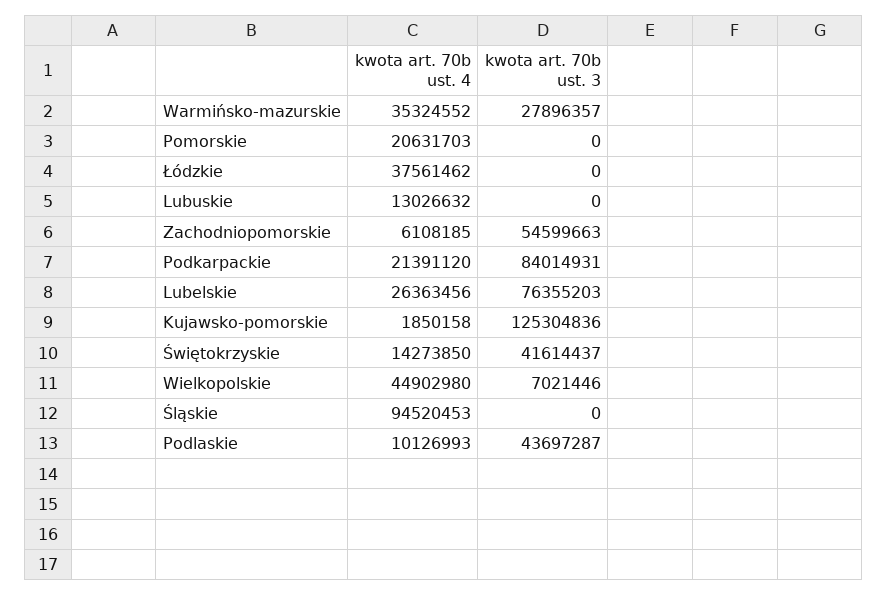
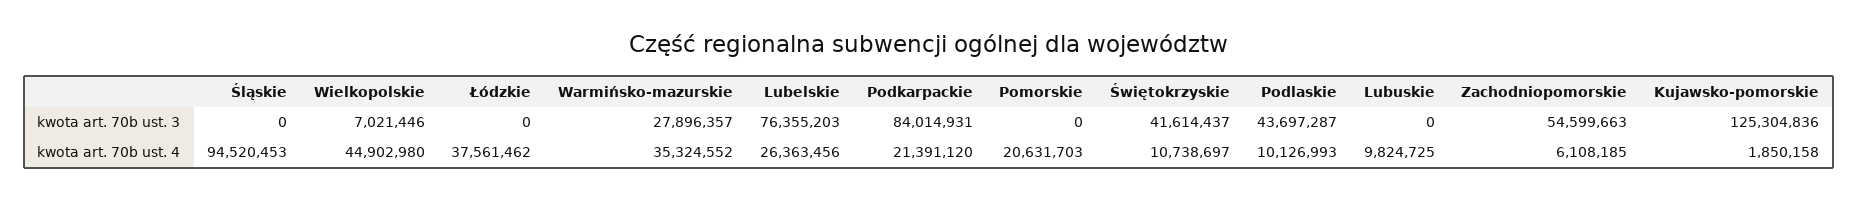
kwota art. 70b ust. 4, Lubuskie: 13026632 -> 9824725
kwota art. 70b ust. 4, Świętokrzyskie: 14273850 -> 10738697

